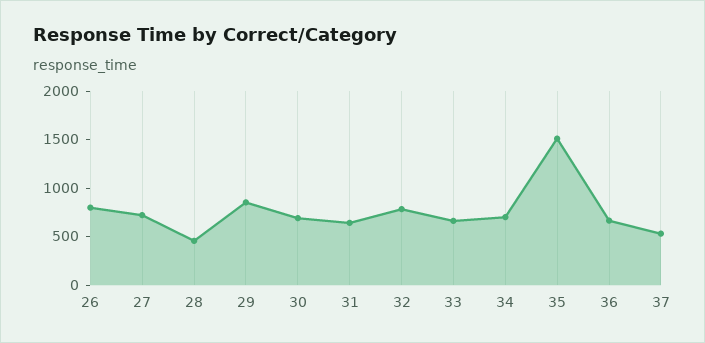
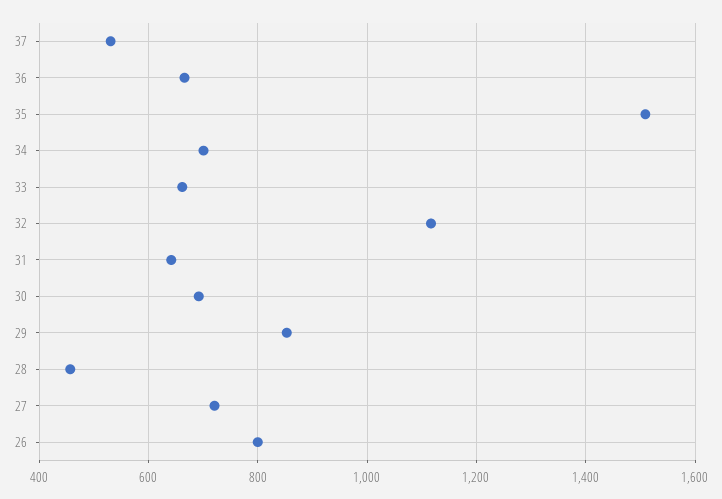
32: 800 -> 1120

